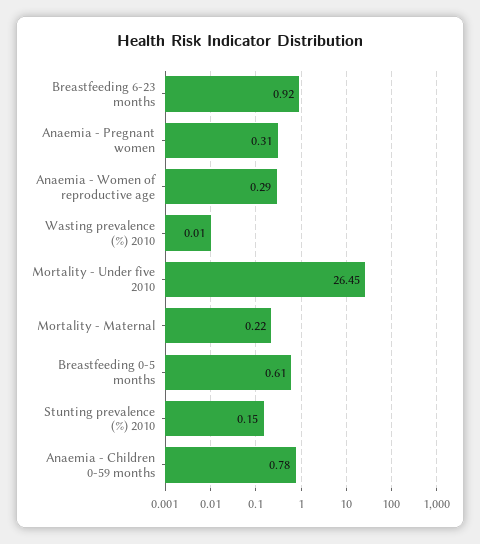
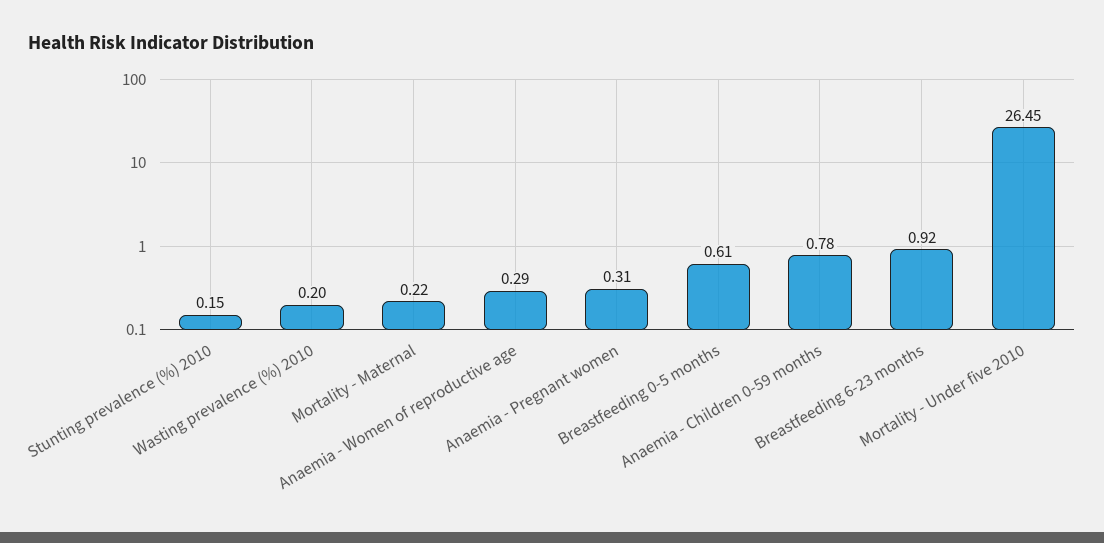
Wasting prevalence (%) 2010: 0.01 -> 0.2

